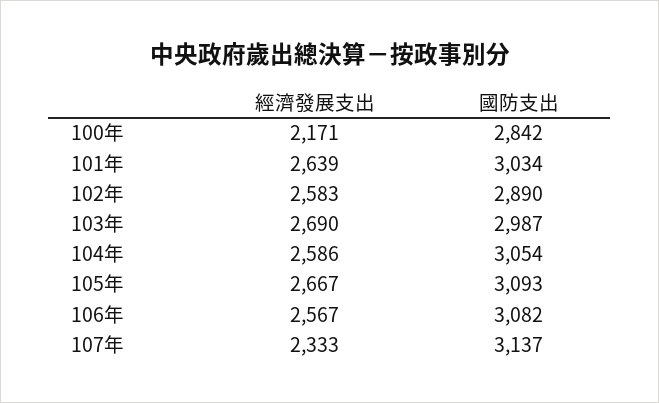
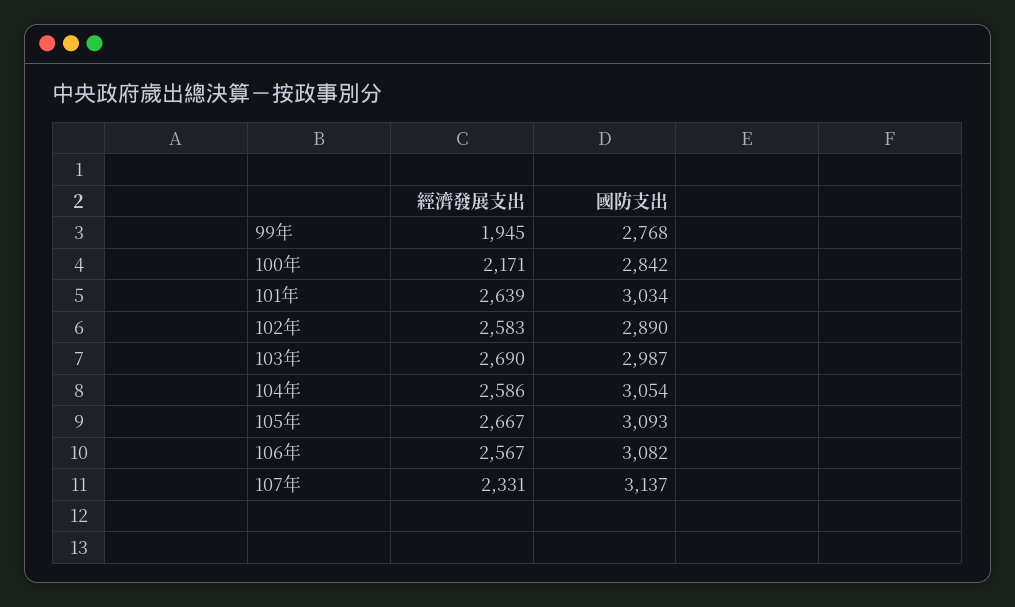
經濟發展支出, 107年: 2333 -> 2331
經濟發展支出, 99年: none -> 1945
國防支出, 99年: none -> 2768

